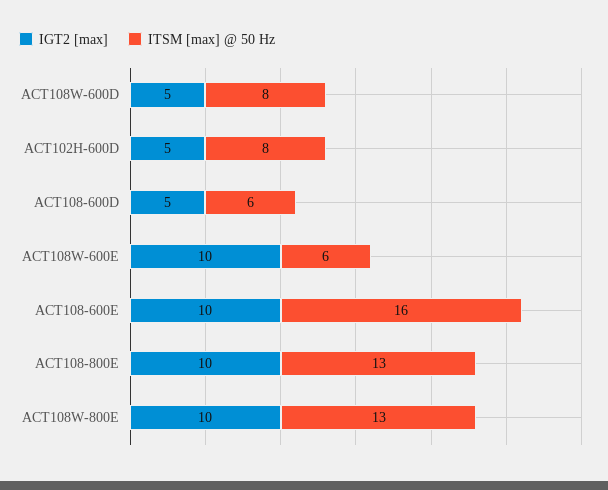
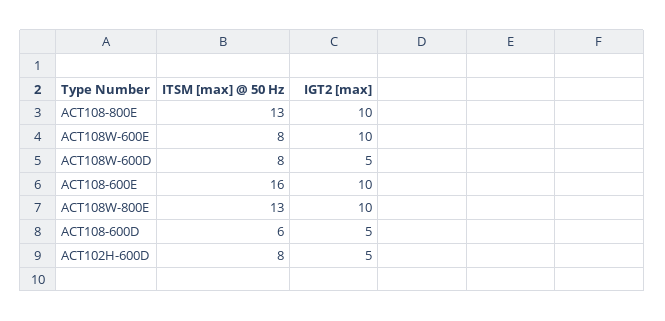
ITSM [max] @ 50 Hz, ACT108W-600E: 6 -> 8

